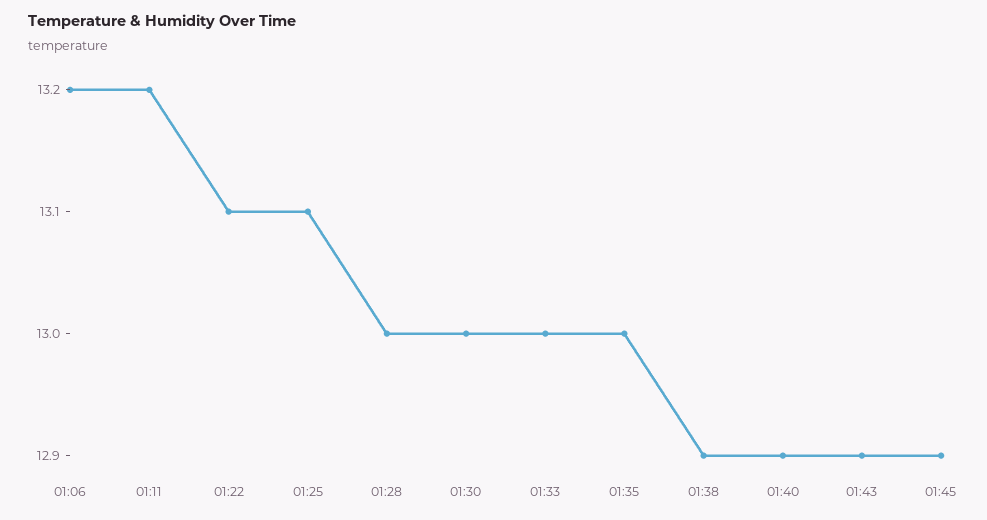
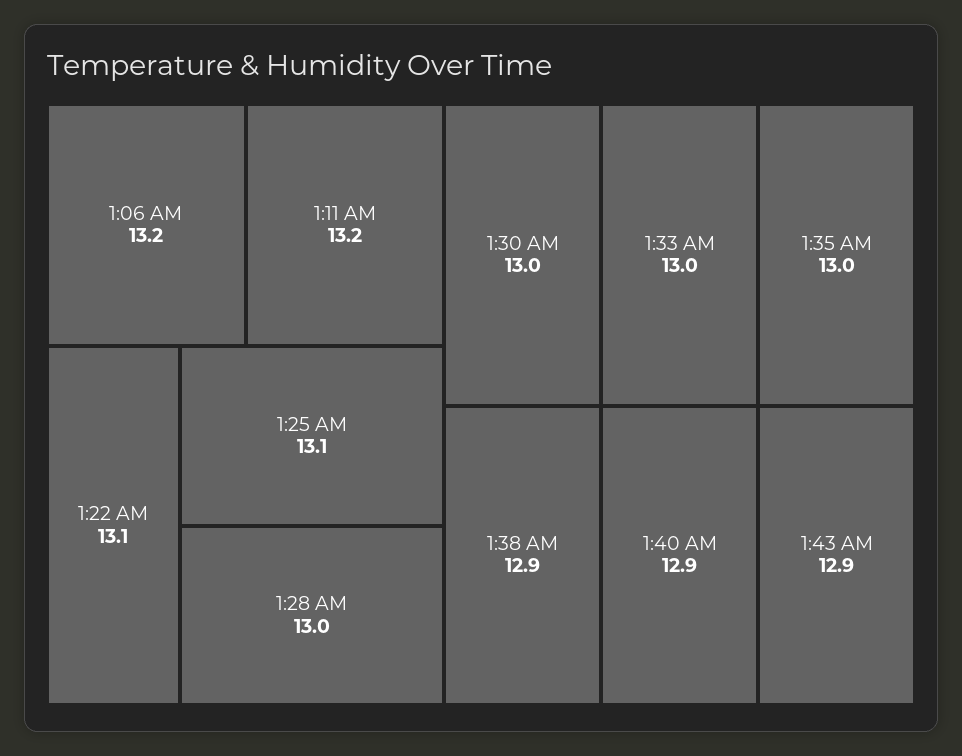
01:45: 12.9 -> none

